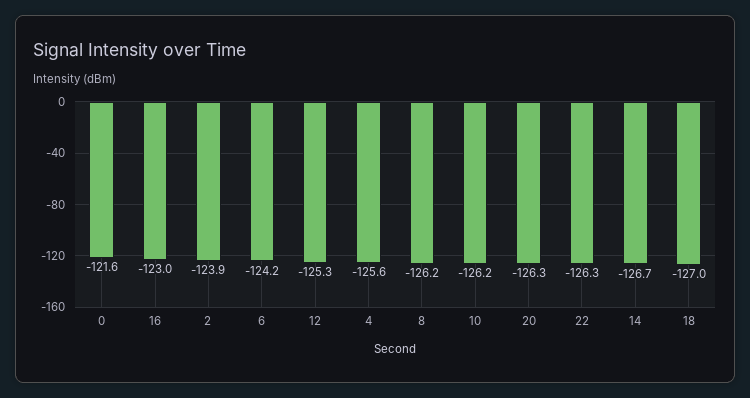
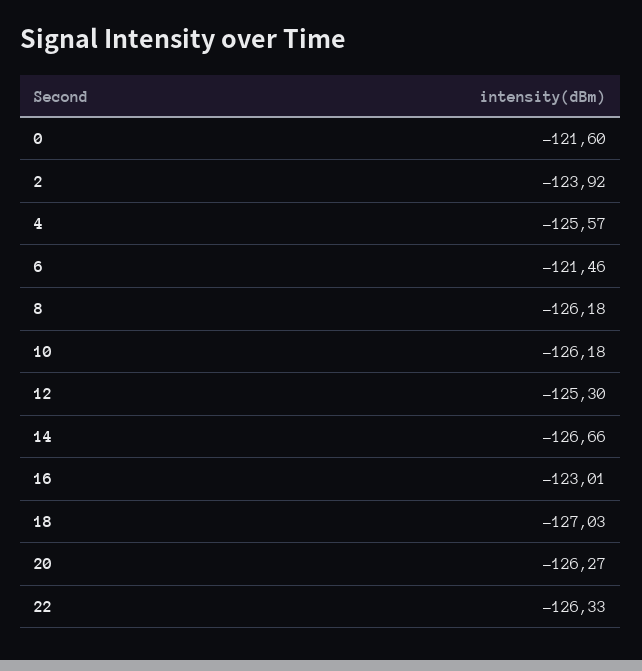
6: -124.2 -> -121.46

